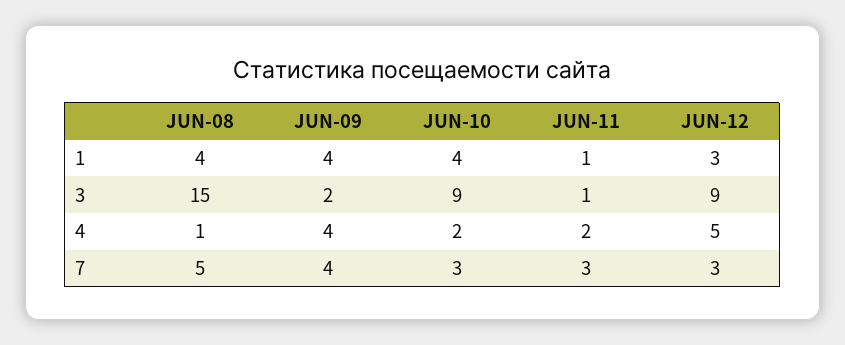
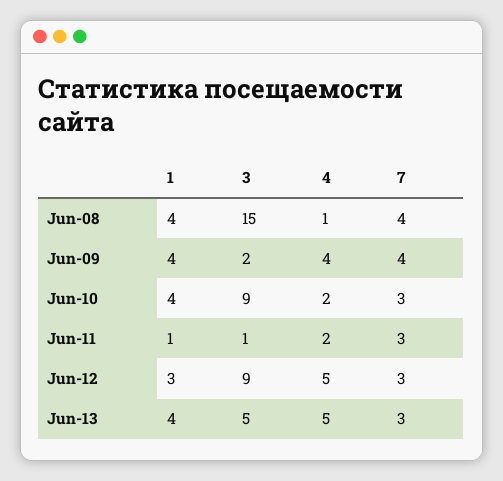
JUN-08, 7: 5 -> 4
Jun-13, 1: none -> 4
Jun-13, 3: none -> 5
Jun-13, 4: none -> 5
Jun-13, 7: none -> 3

